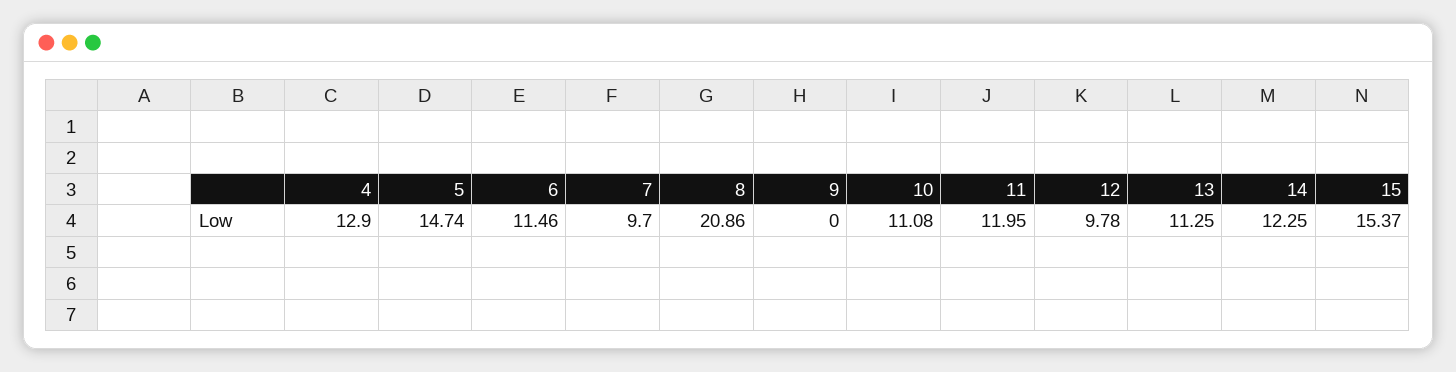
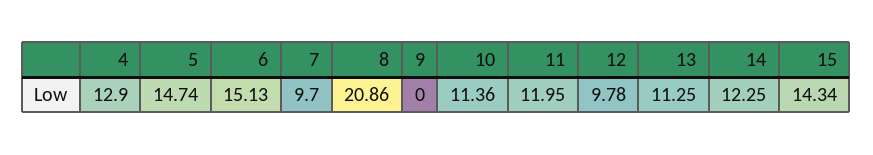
6: 11.46 -> 15.13
10: 11.08 -> 11.36
15: 15.37 -> 14.34

